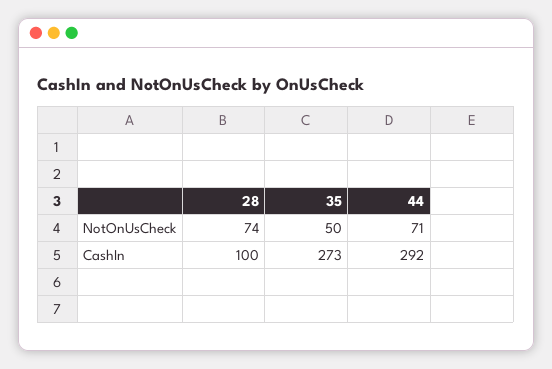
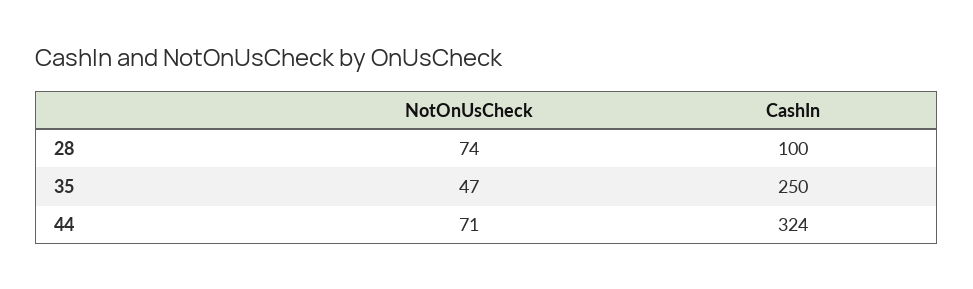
35, NotOnUsCheck: 50 -> 47
35, CashIn: 273 -> 250
44, CashIn: 292 -> 324

